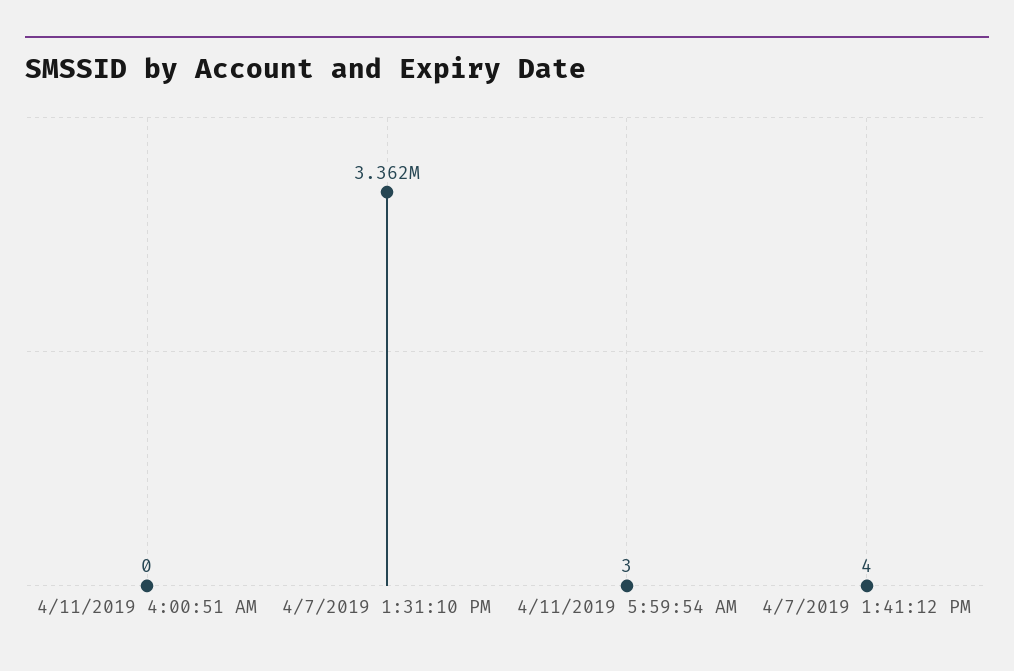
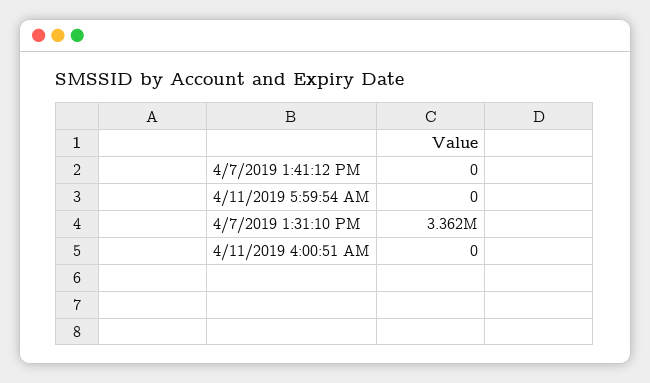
4/11/2019 5:59:54 AM: 3 -> 0
4/7/2019 1:41:12 PM: 4 -> 0

